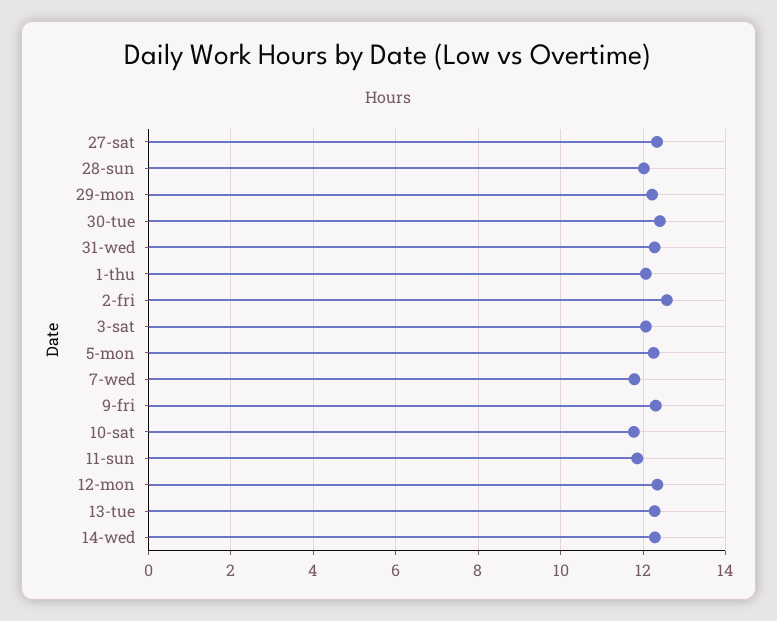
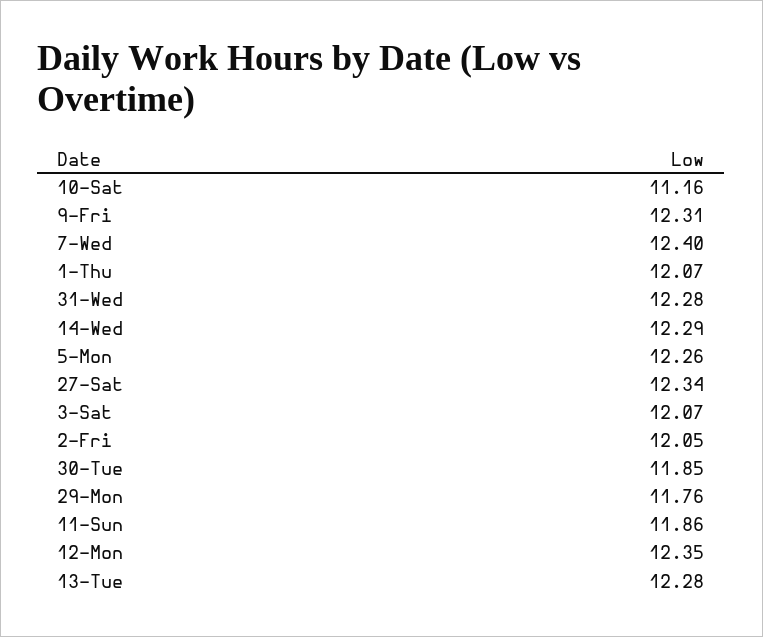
28-sun: 12 -> none
29-mon: 12.2 -> 11.76
30-tue: 12.4 -> 11.85
2-fri: 12.6 -> 12.05
7-wed: 11.8 -> 12.4
10-sat: 11.8 -> 11.16

